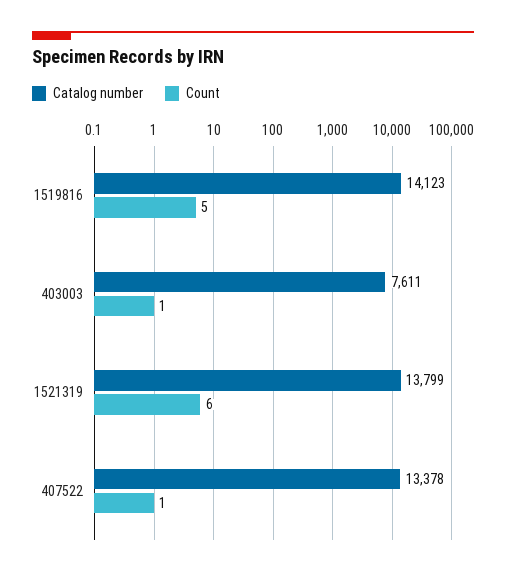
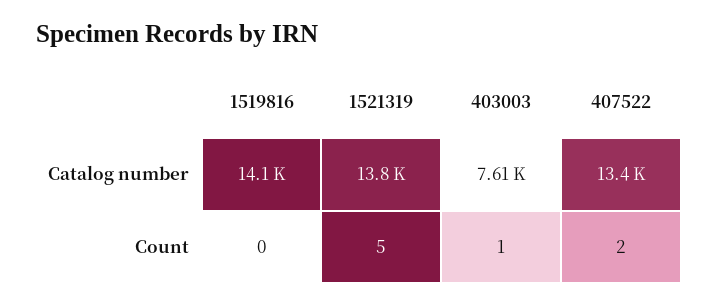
Count, 1519816: 5 -> 0
Count, 1521319: 6 -> 5
Count, 407522: 1 -> 2

